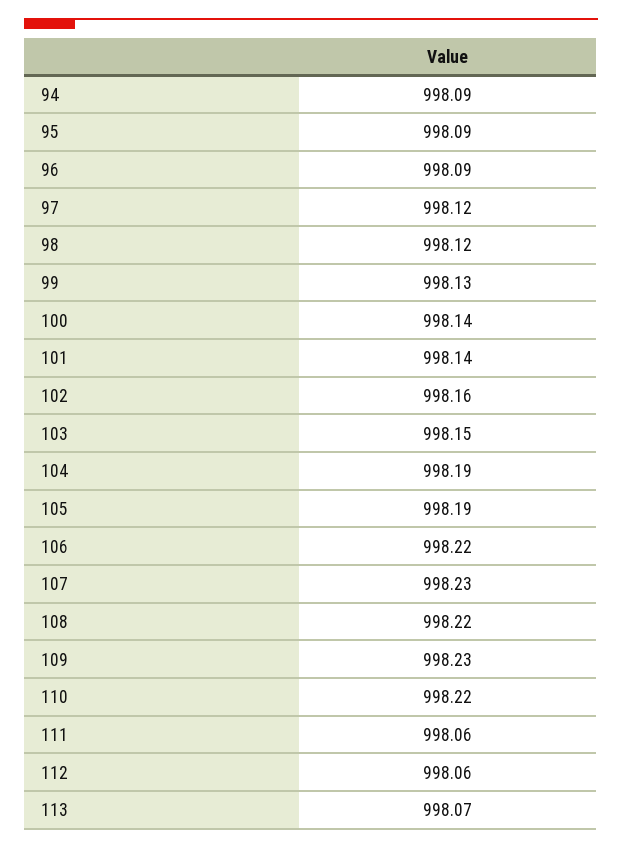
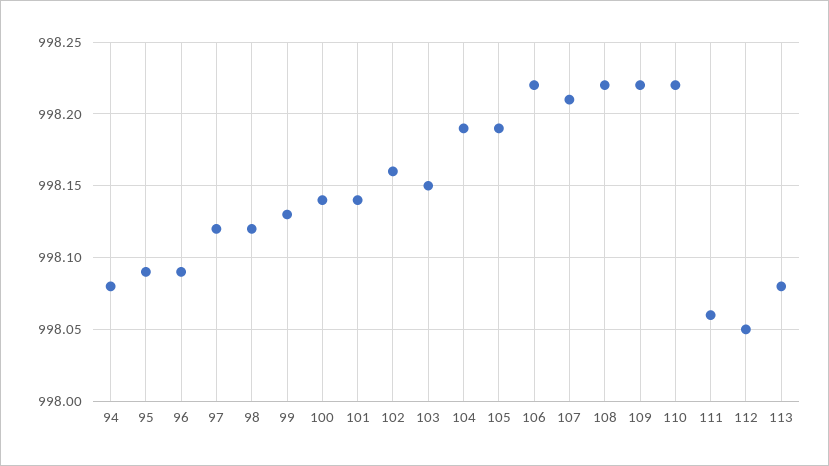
94: 998.09 -> 998.08
107: 998.23 -> 998.21
109: 998.23 -> 998.22
112: 998.06 -> 998.05
113: 998.07 -> 998.08

